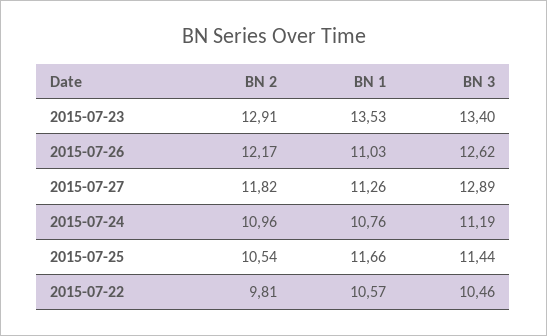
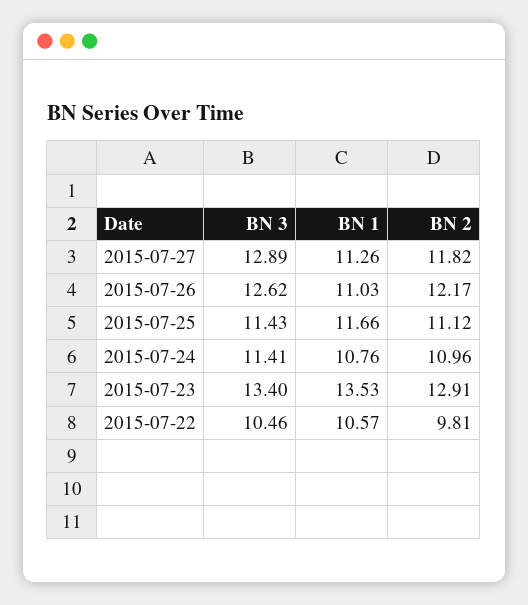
BN 3, 2015-07-24: 11.19 -> 11.41
BN 2, 2015-07-25: 10.54 -> 11.12
BN 3, 2015-07-25: 11.44 -> 11.43

